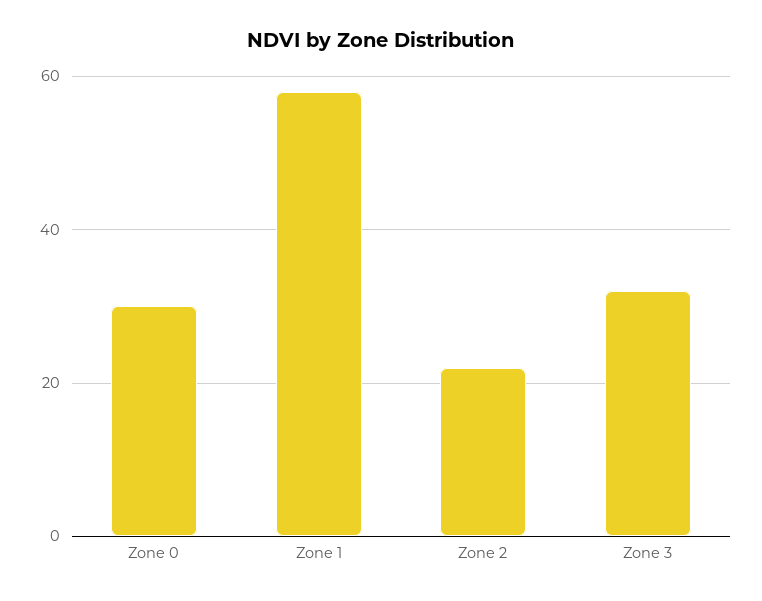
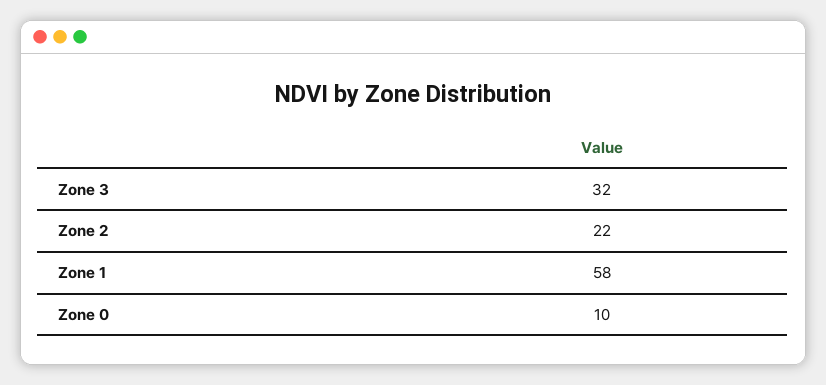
Zone 0: 30 -> 10

